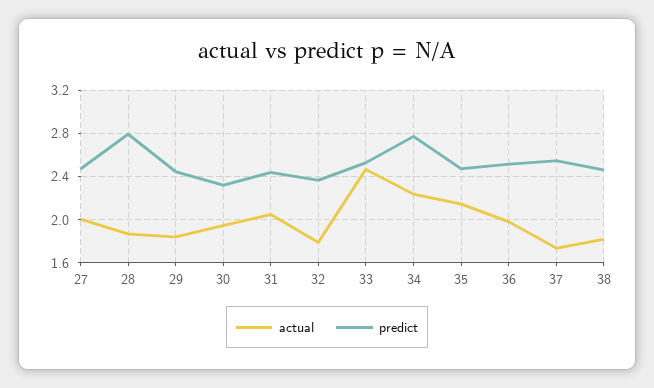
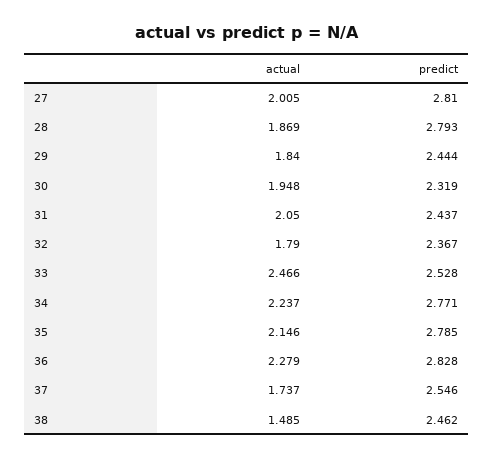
predict, 27: 2.5 -> 2.81
predict, 35: 2.5 -> 2.785
actual, 36: 2 -> 2.279
predict, 36: 2.5 -> 2.828
actual, 38: 1.8 -> 1.485

